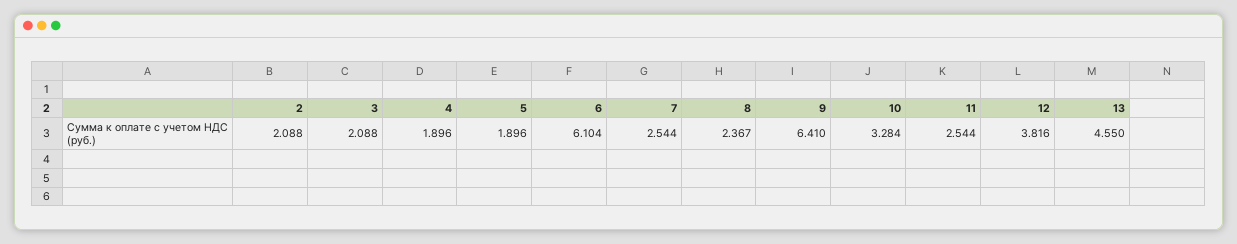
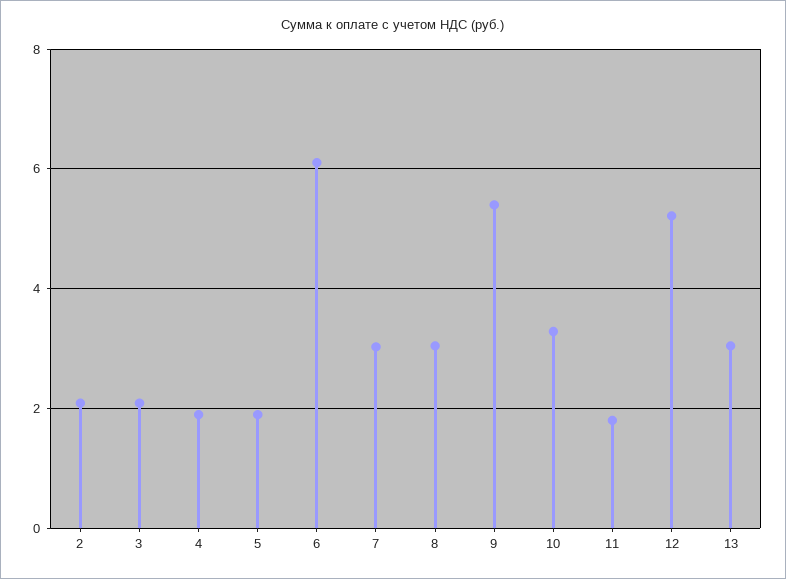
7: 2.544 -> 3
8: 2.367 -> 3
9: 6.41 -> 5.4
11: 2.544 -> 1.8
12: 3.816 -> 5.2
13: 4.55 -> 3

